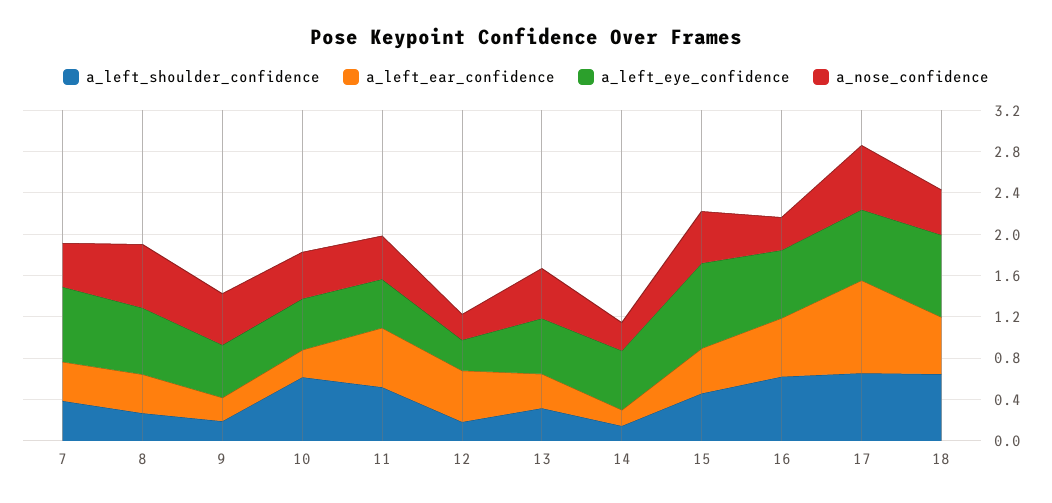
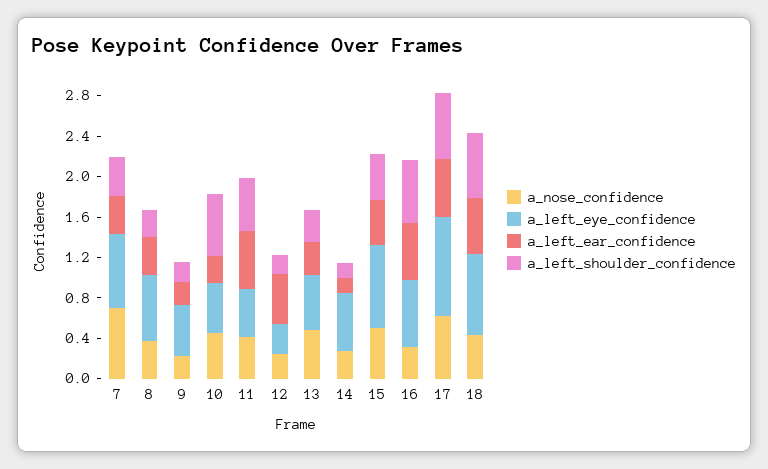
a_nose_confidence, 7: 0.4 -> 0.7
a_nose_confidence, 8: 0.6 -> 0.4
a_nose_confidence, 9: 0.5 -> 0.2
a_left_ear_confidence, 17: 0.9 -> 0.6
a_left_eye_confidence, 17: 0.7 -> 1

